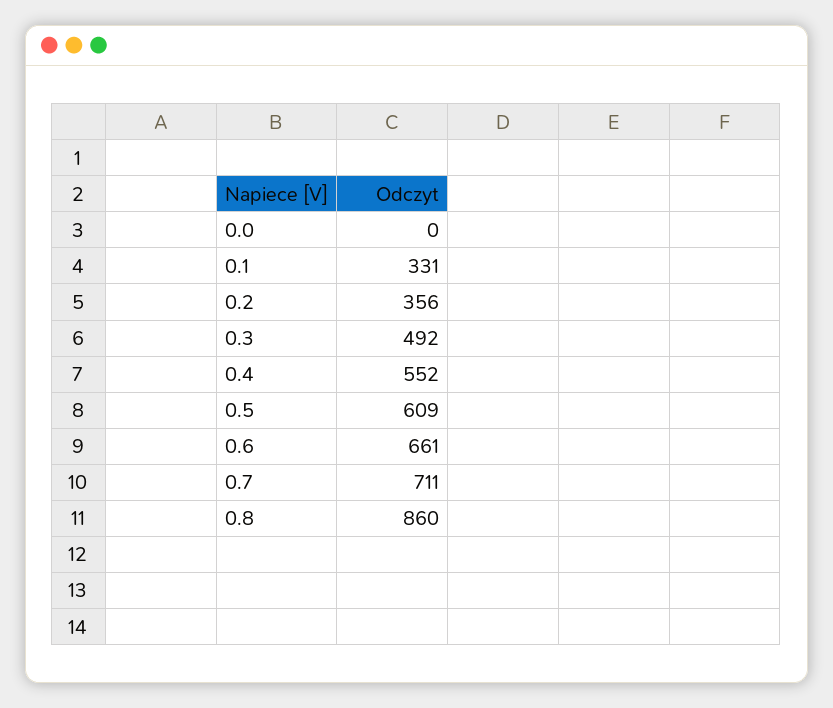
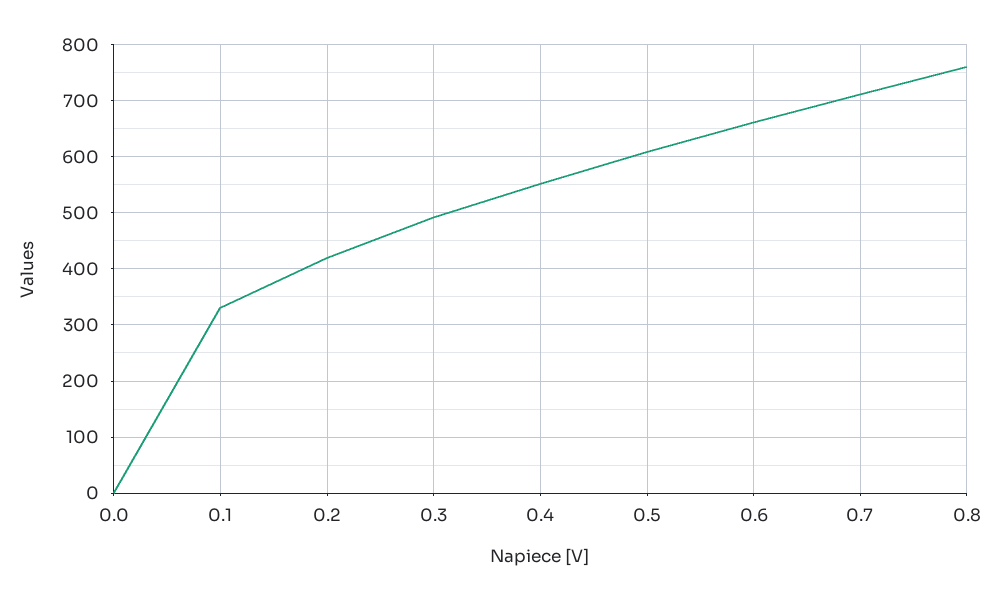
0.2: 356 -> 420
0.8: 860 -> 760

